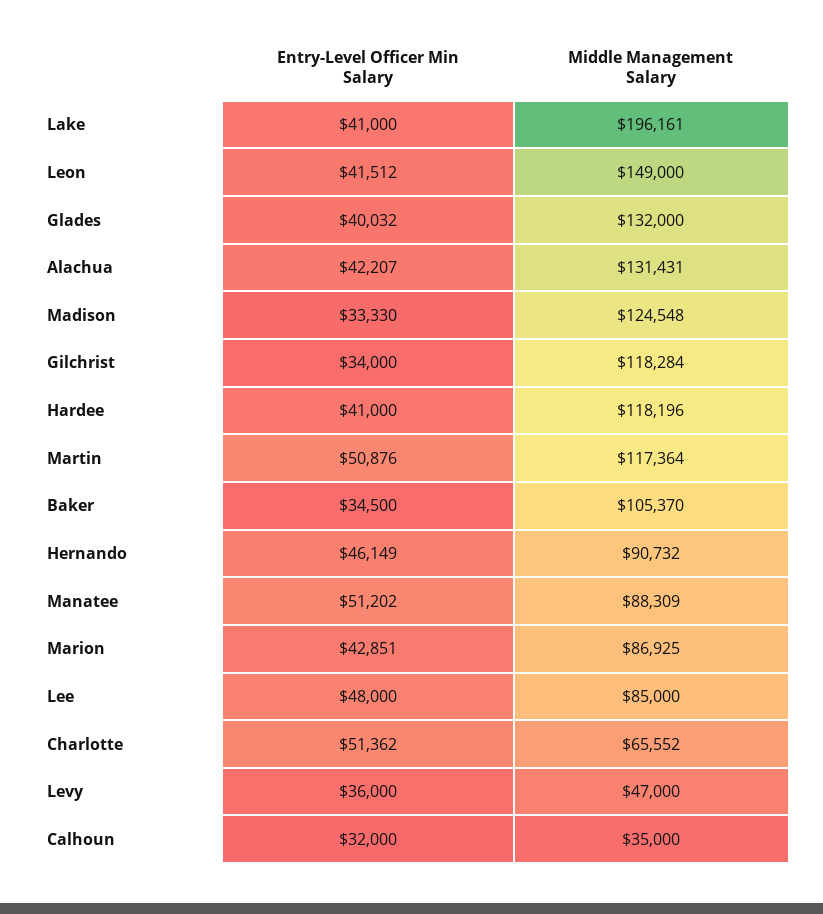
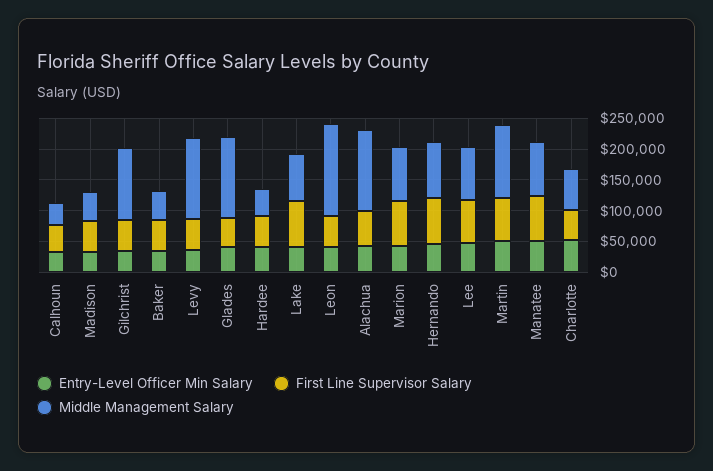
Middle Management Salary, Lake: 196161 -> 75000
Middle Management Salary, Madison: 124548 -> 50000
Middle Management Salary, Hardee: 118196 -> 50000
Middle Management Salary, Baker: 105370 -> 50000
Middle Management Salary, Levy: 47000 -> 125000
First Line Supervisor Salary, Calhoun: none -> 50000
First Line Supervisor Salary, Madison: none -> 50000
First Line Supervisor Salary, Gilchrist: none -> 50000
First Line Supervisor Salary, Baker: none -> 50000
First Line Supervisor Salary, Levy: none -> 50000
First Line Supervisor Salary, Glades: none -> 50000
First Line Supervisor Salary, Hardee: none -> 50000
First Line Supervisor Salary, Lake: none -> 75000
First Line Supervisor Salary, Leon: none -> 50000
First Line Supervisor Salary, Alachua: none -> 50000
First Line Supervisor Salary, Marion: none -> 75000
First Line Supervisor Salary, Hernando: none -> 75000
First Line Supervisor Salary, Lee: none -> 75000
First Line Supervisor Salary, Martin: none -> 75000
First Line Supervisor Salary, Manatee: none -> 75000
First Line Supervisor Salary, Charlotte: none -> 50000

